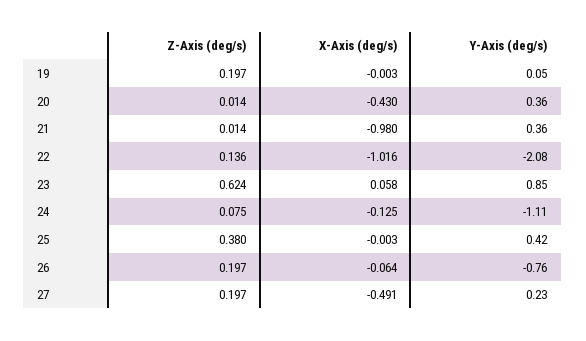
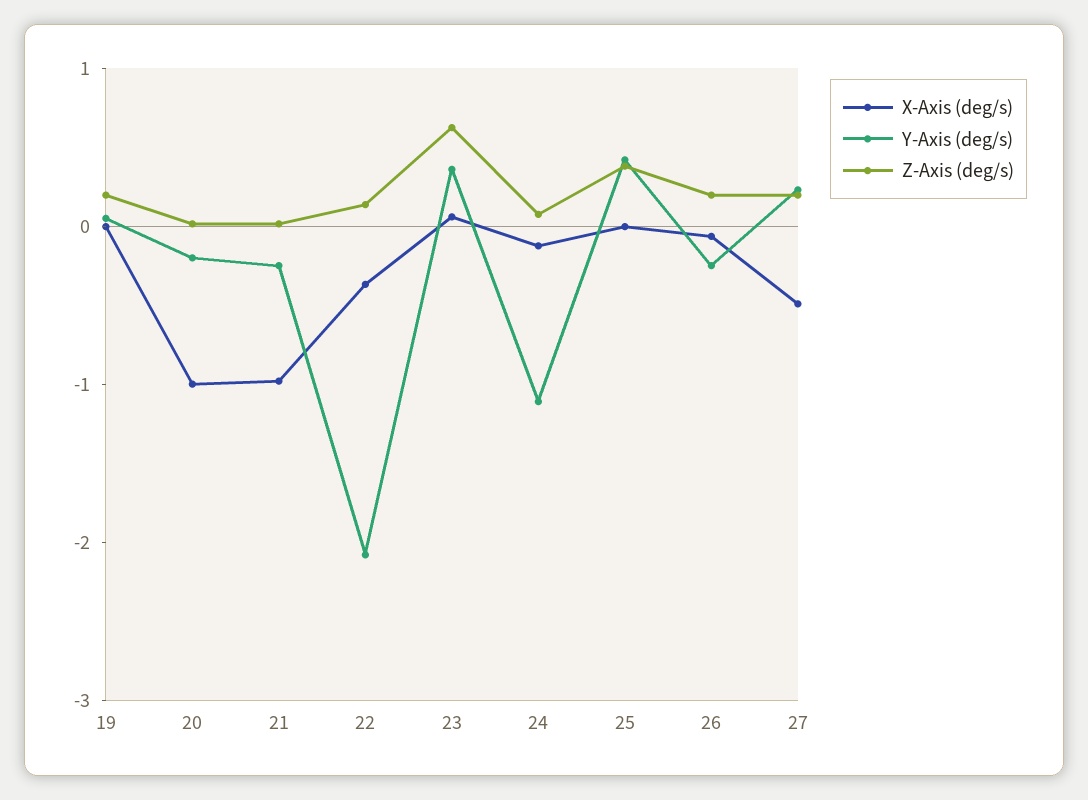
X-Axis (deg/s), 20: -0.43 -> -1
Y-Axis (deg/s), 20: 0.36 -> -0.2
Y-Axis (deg/s), 21: 0.36 -> -0.2
X-Axis (deg/s), 22: -1.016 -> -0.4
Y-Axis (deg/s), 23: 0.85 -> 0.4
Y-Axis (deg/s), 26: -0.76 -> -0.2

